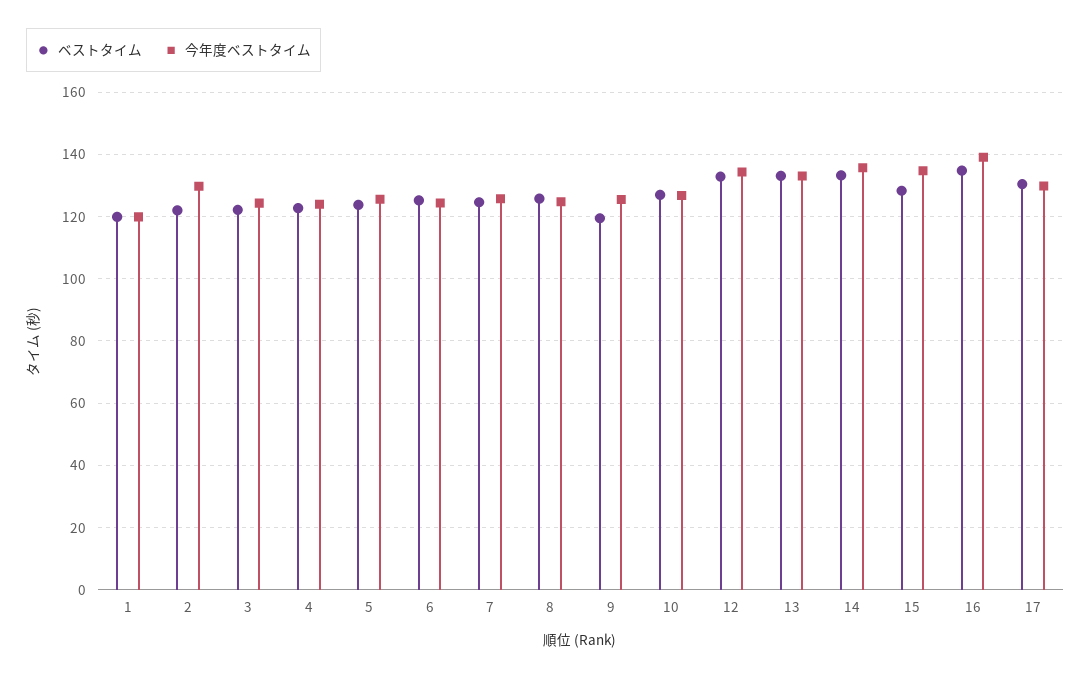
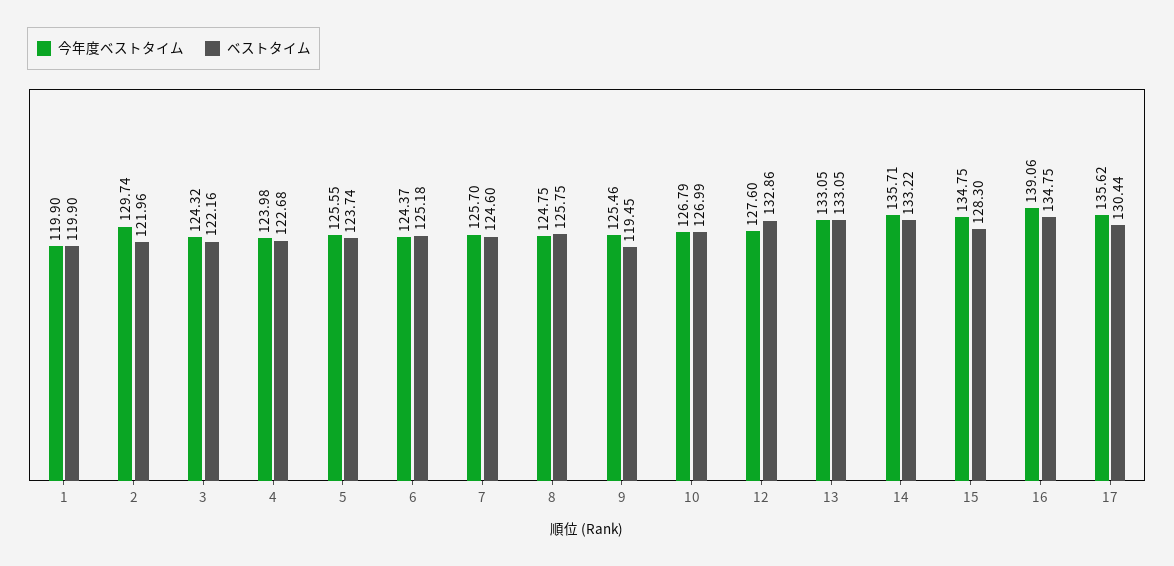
今年度ベストタイム, 12: 134 -> 127.6
今年度ベストタイム, 17: 130 -> 135.62

